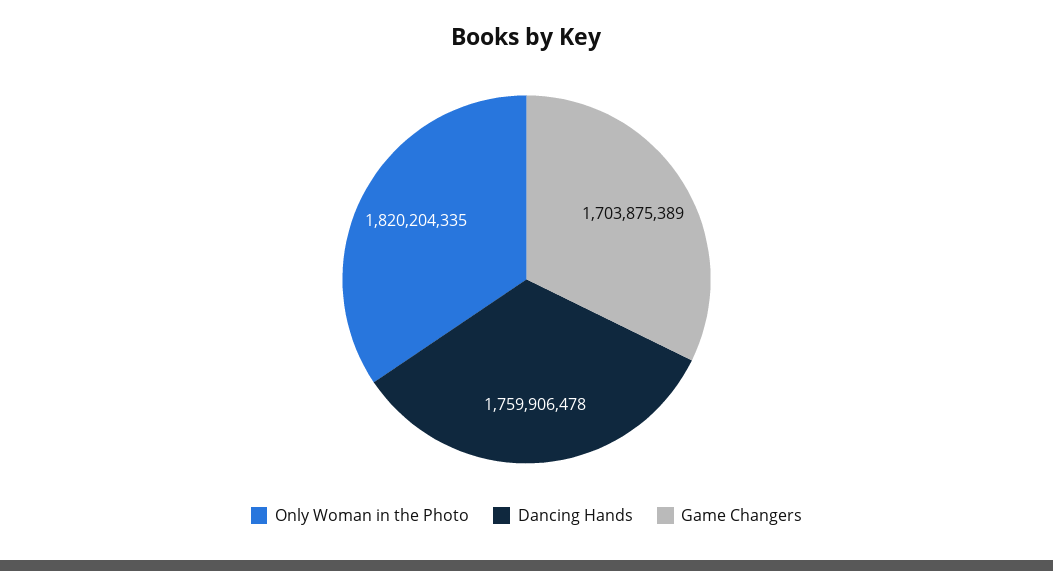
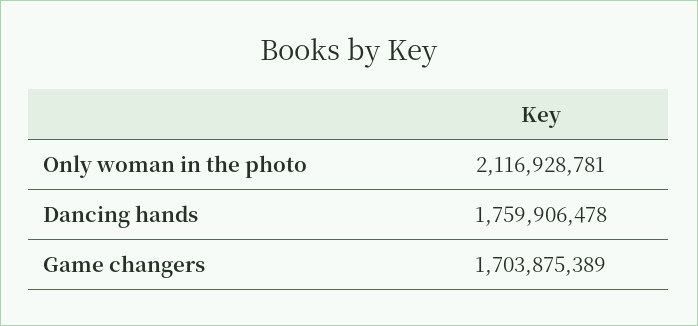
Only Woman in the Photo: 1820204335 -> 2116928781

